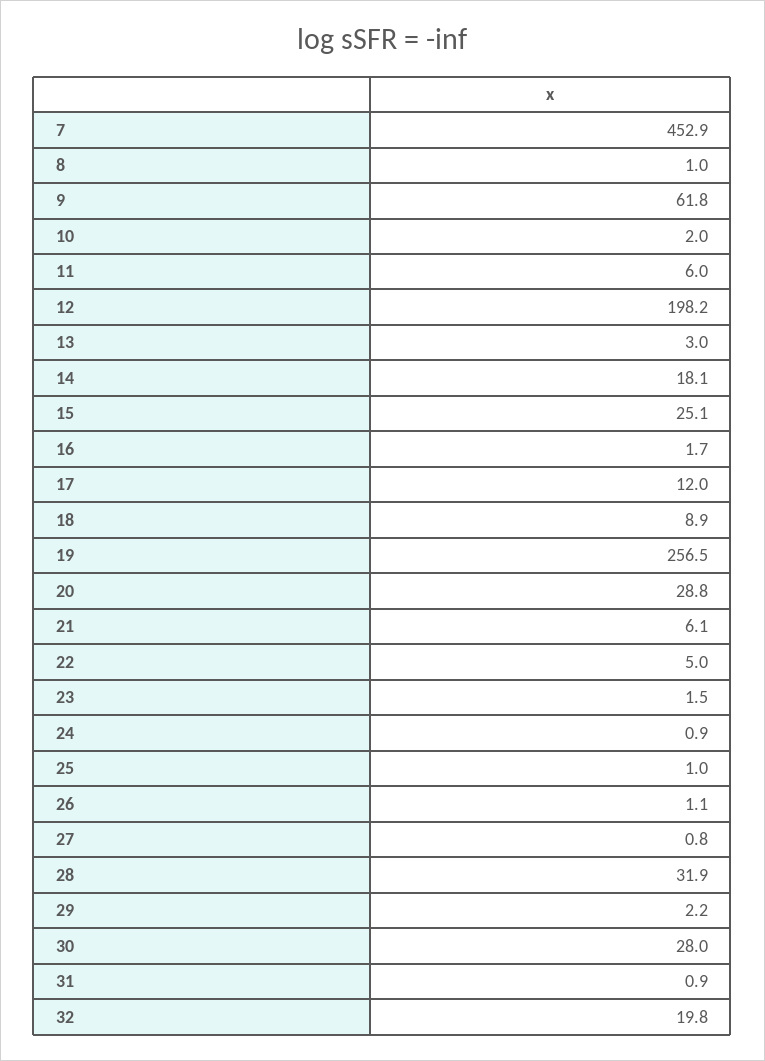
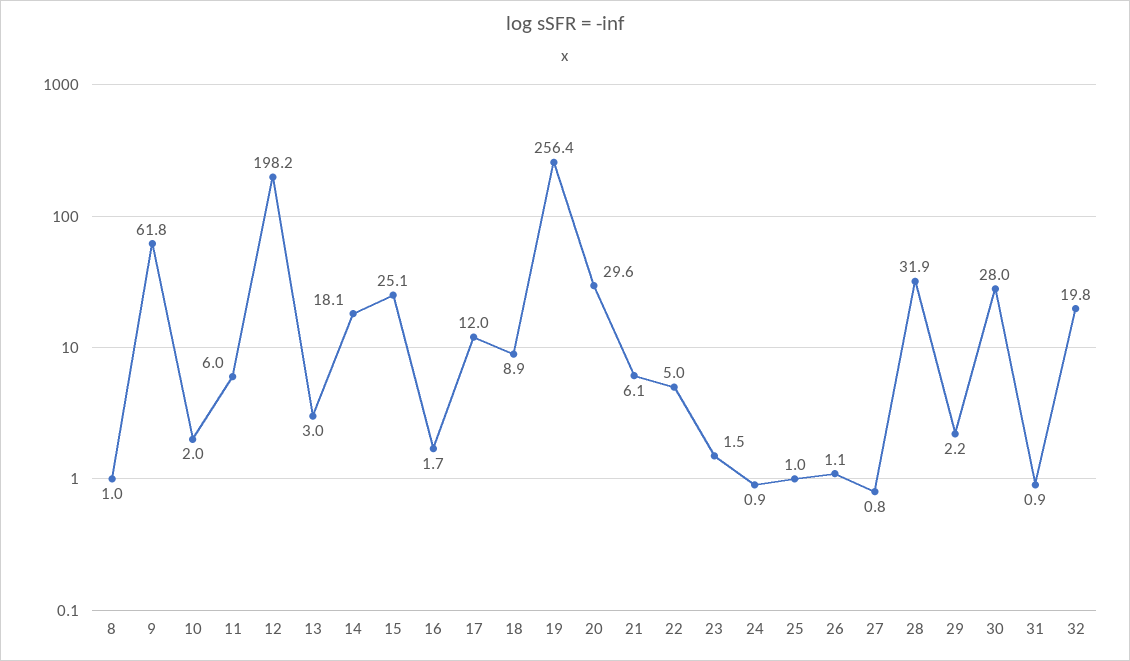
7: 452.9 -> none
19: 256.5 -> 256.4
20: 28.8 -> 29.6

